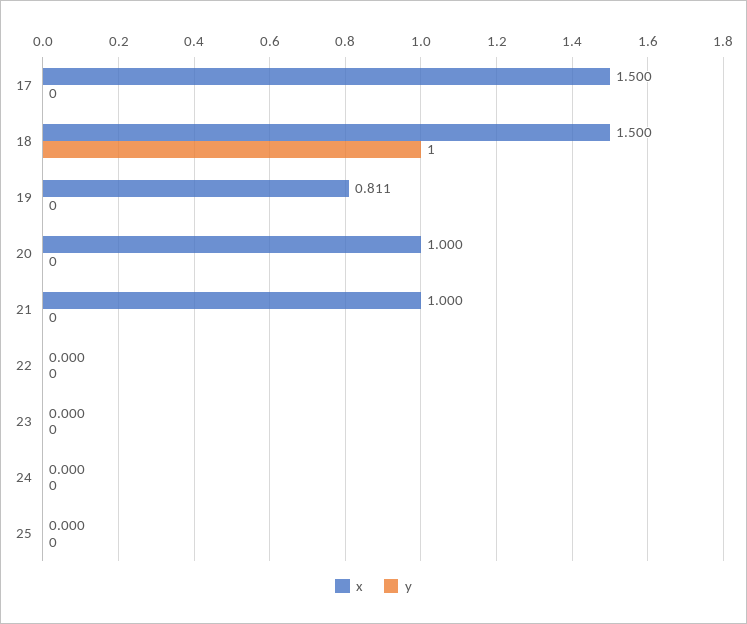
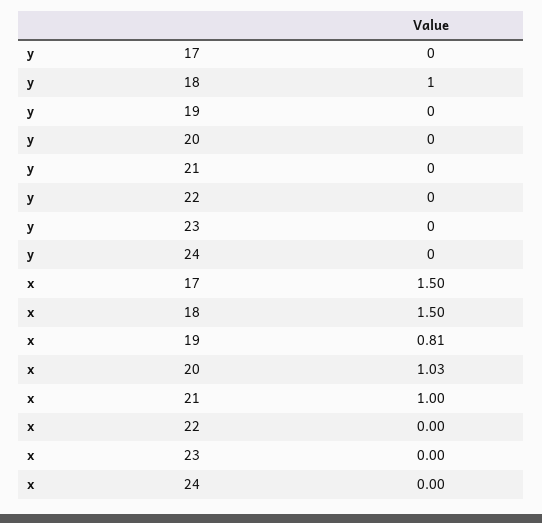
x, 20: 1 -> 1.03
x, 25: 0 -> none
y, 25: 0 -> none

